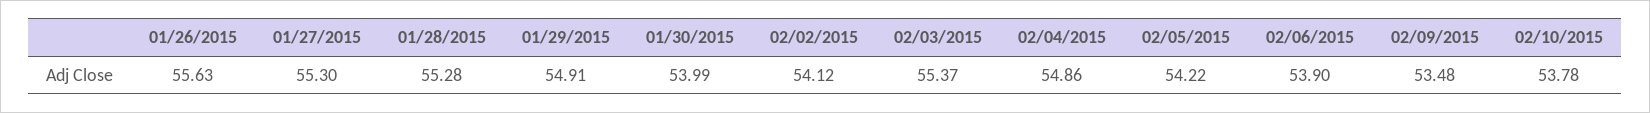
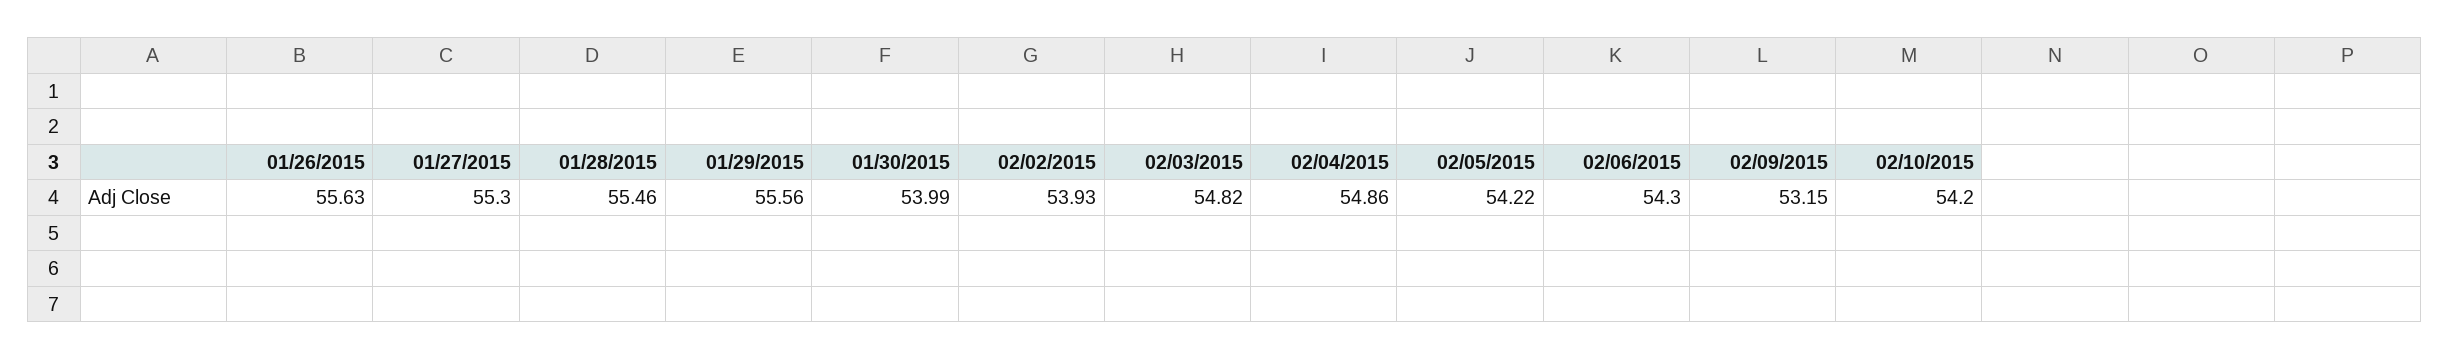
01/28/2015: 55.28 -> 55.46
01/29/2015: 54.91 -> 55.56
02/02/2015: 54.12 -> 53.93
02/03/2015: 55.37 -> 54.82
02/06/2015: 53.9 -> 54.3
02/09/2015: 53.48 -> 53.15
02/10/2015: 53.78 -> 54.2

